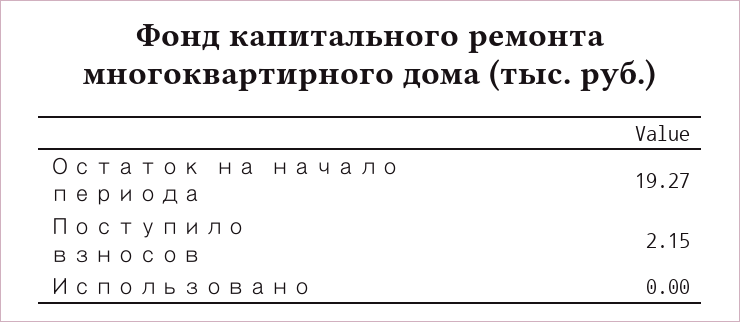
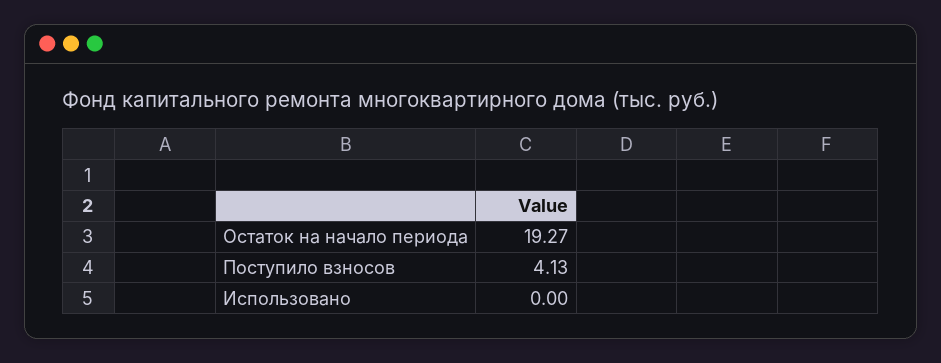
Поступило взносов: 2.15 -> 4.13

